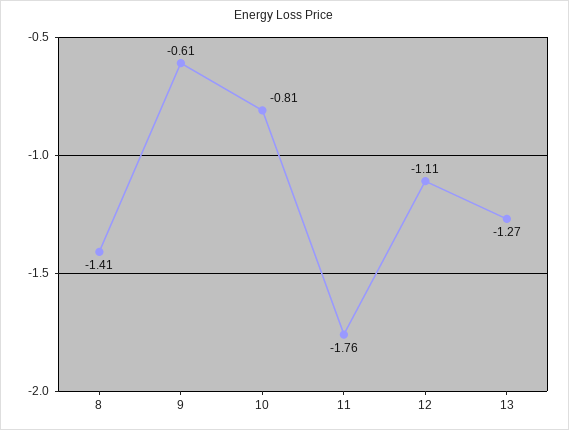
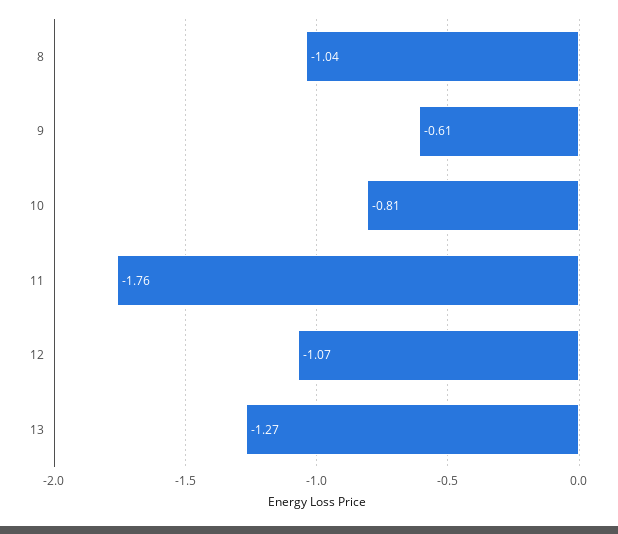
8: -1.41 -> -1.04
12: -1.11 -> -1.07

